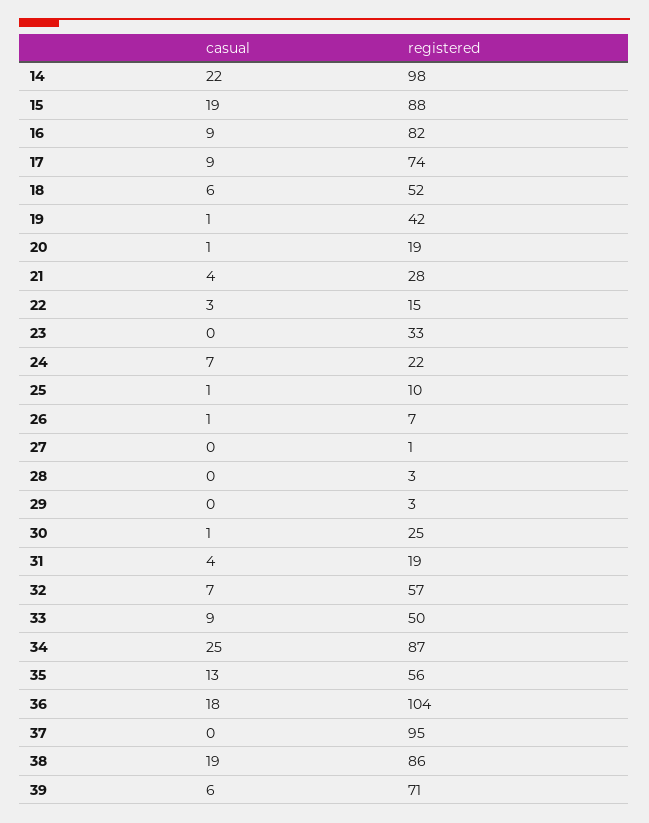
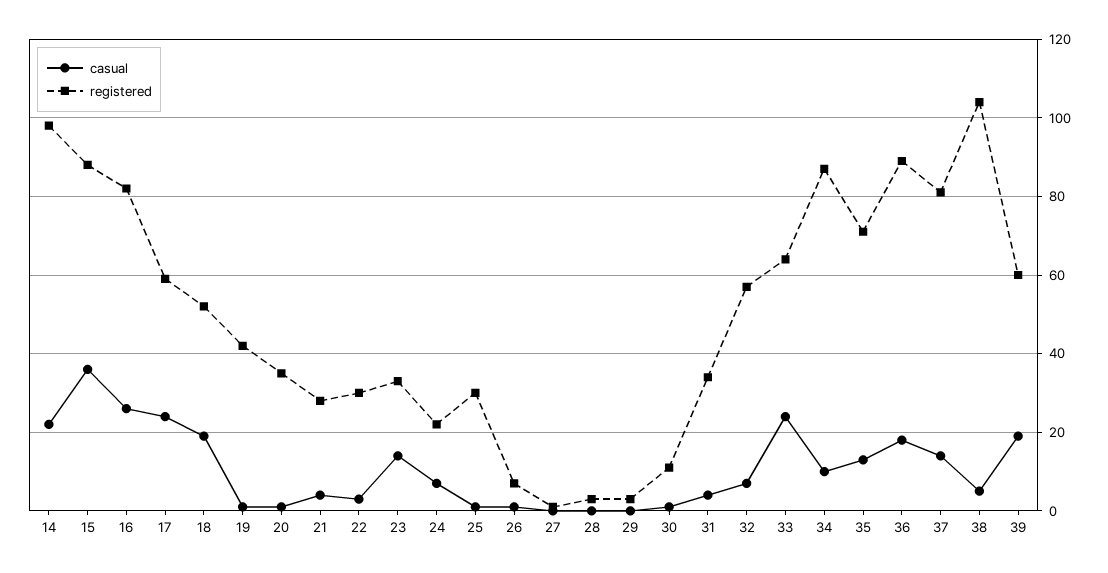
casual, 15: 19 -> 35
casual, 16: 9 -> 25
casual, 17: 9 -> 25
registered, 17: 74 -> 60
casual, 18: 6 -> 20
registered, 20: 19 -> 35
registered, 22: 15 -> 30
casual, 23: 0 -> 15
registered, 25: 10 -> 30
registered, 30: 25 -> 10
registered, 31: 19 -> 35
casual, 33: 9 -> 25
registered, 33: 50 -> 65
casual, 34: 25 -> 10
registered, 35: 56 -> 70
registered, 36: 104 -> 90
casual, 37: 0 -> 15
registered, 37: 95 -> 80
casual, 38: 19 -> 5
registered, 38: 86 -> 105
casual, 39: 6 -> 20
registered, 39: 71 -> 60

